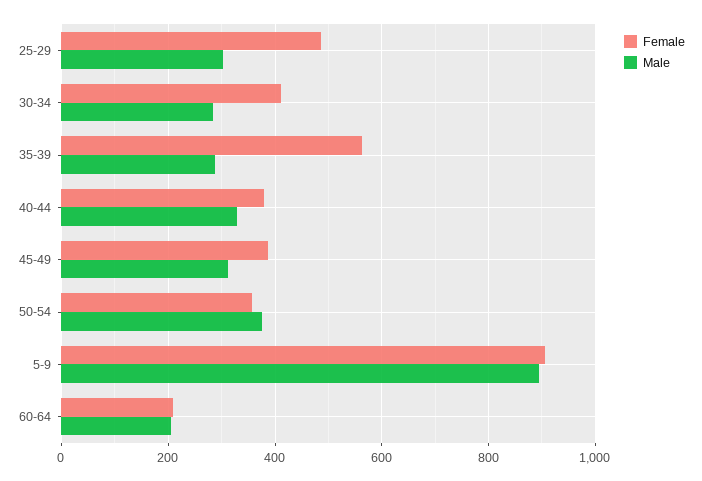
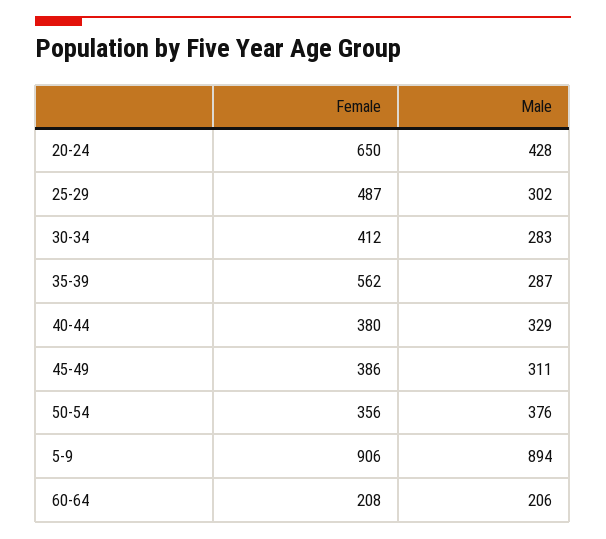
Female, 20-24: none -> 650
Male, 20-24: none -> 428

